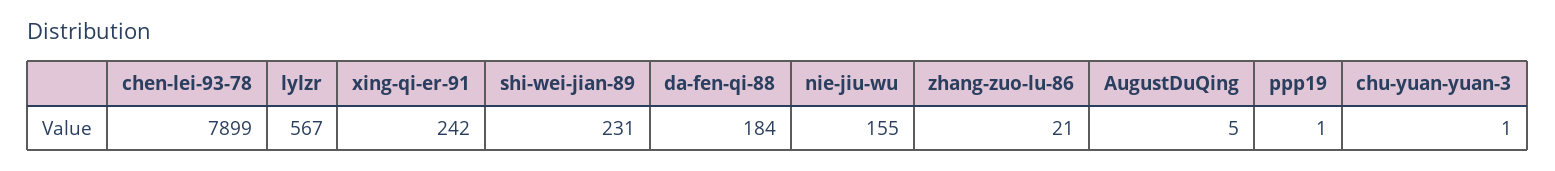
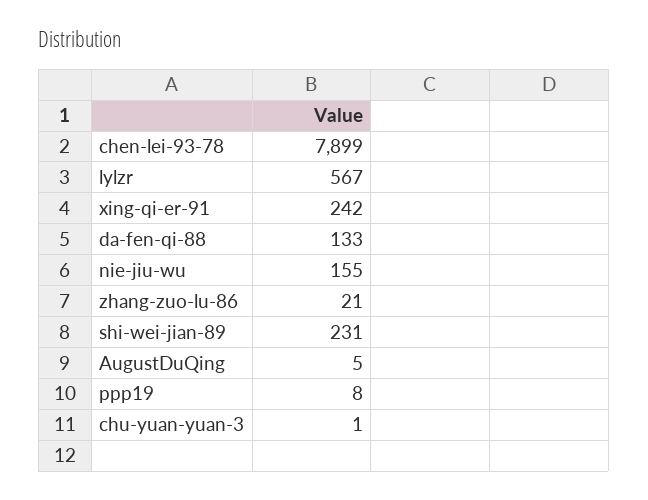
da-fen-qi-88: 184 -> 133
ppp19: 1 -> 8

